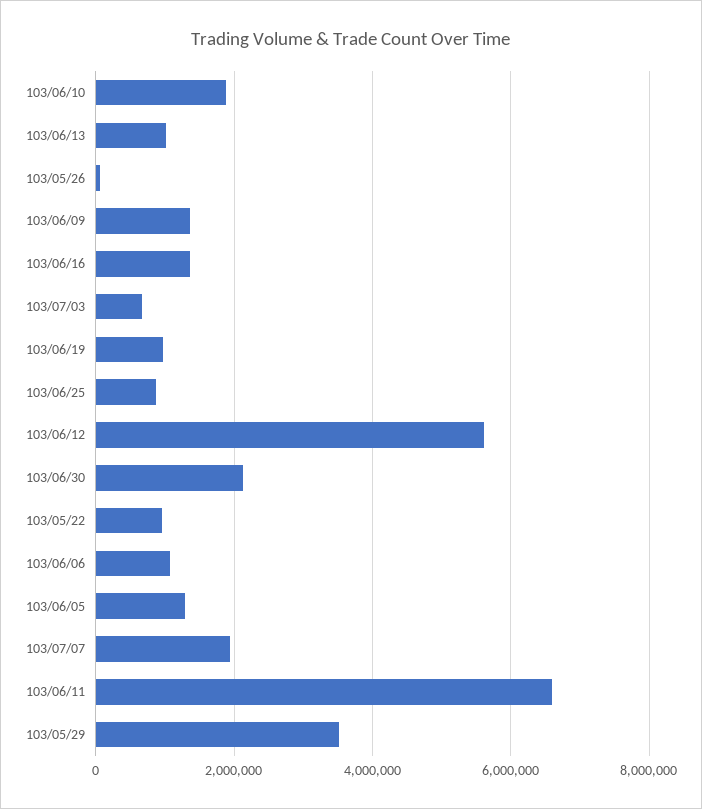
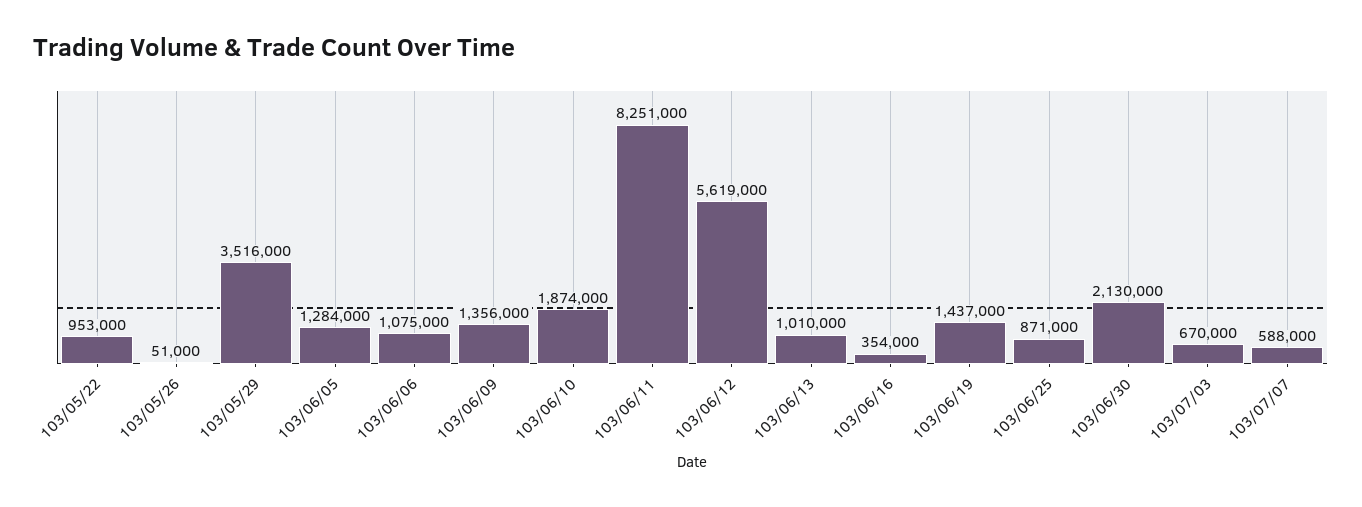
103/06/16: 1400000 -> 354000
103/06/19: 1000000 -> 1437000
103/07/07: 2000000 -> 588000
103/06/11: 6600000 -> 8251000

